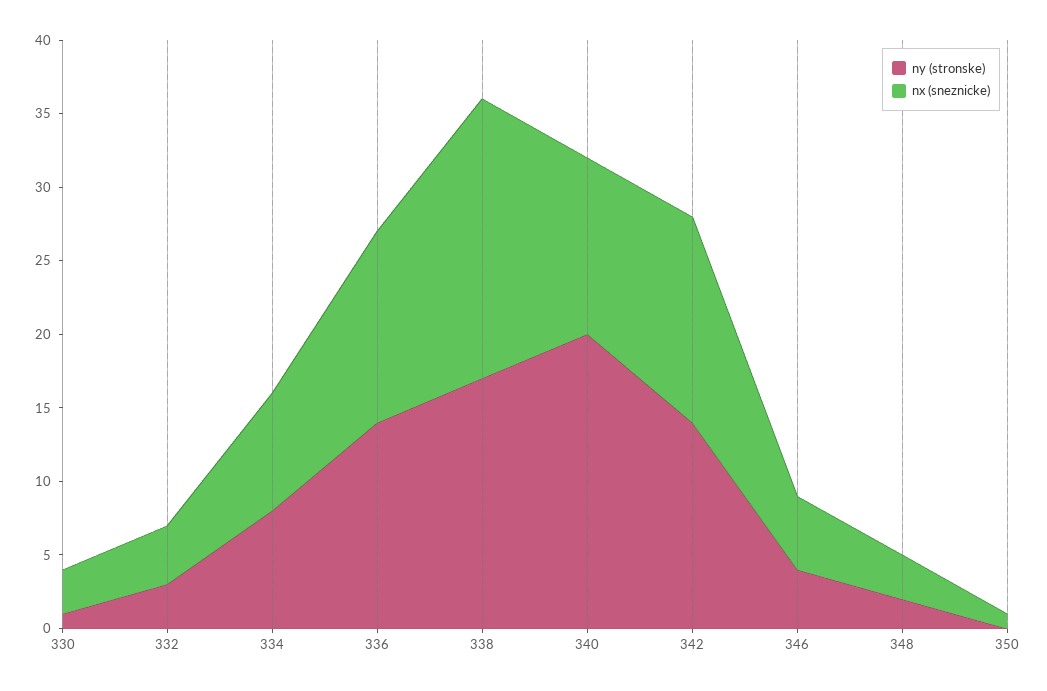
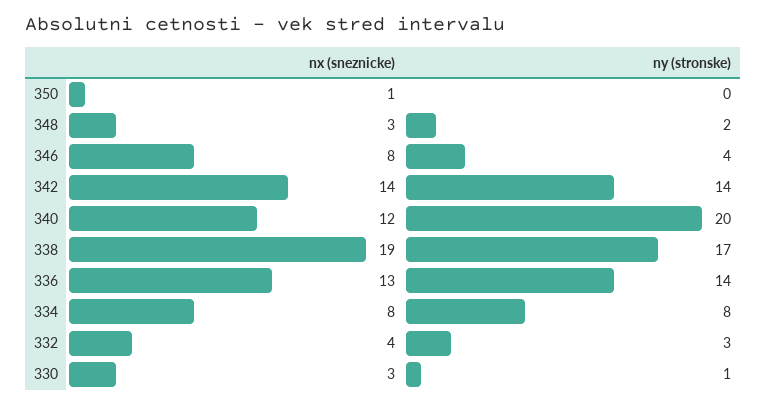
nx (sneznicke), 346: 5 -> 8

